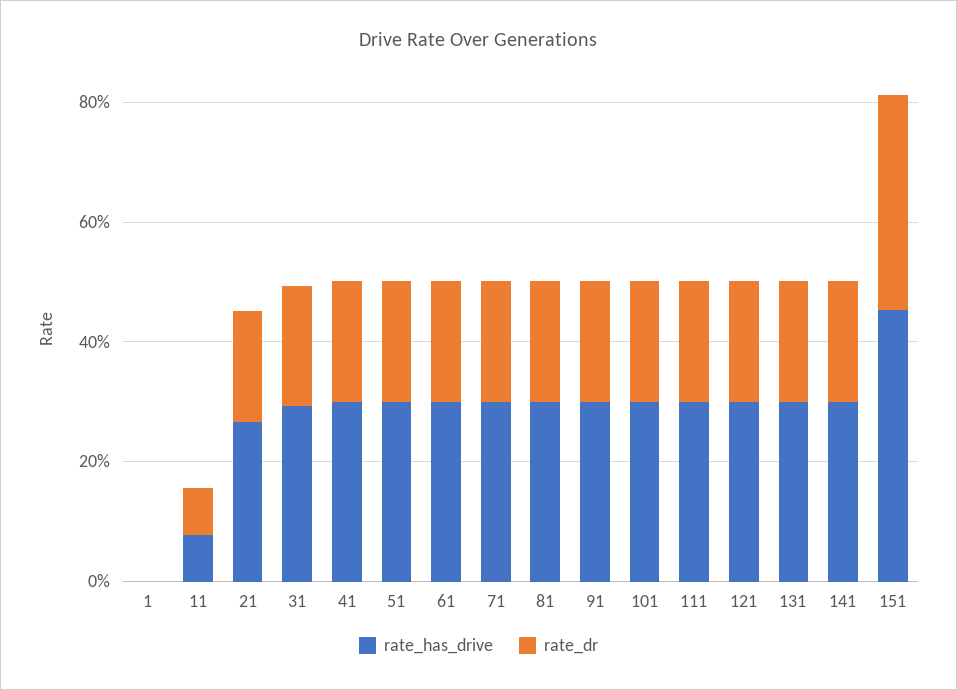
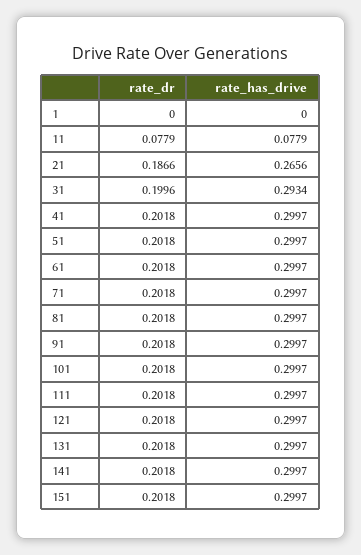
rate_has_drive, 151: 0.45 -> 0.2997
rate_dr, 151: 0.35 -> 0.2018

